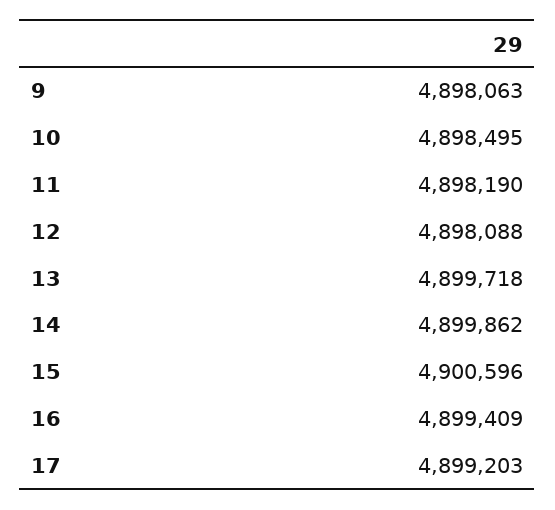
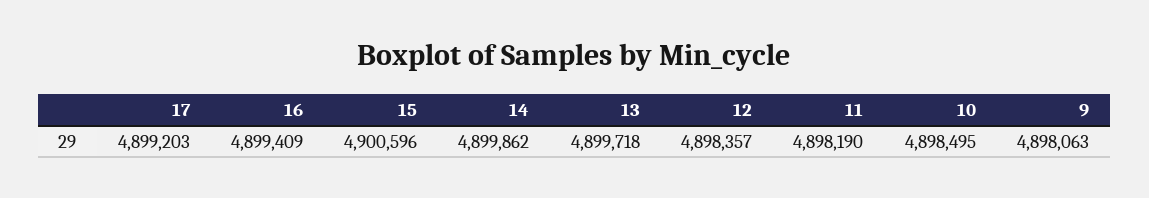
12: 4898088 -> 4898357

